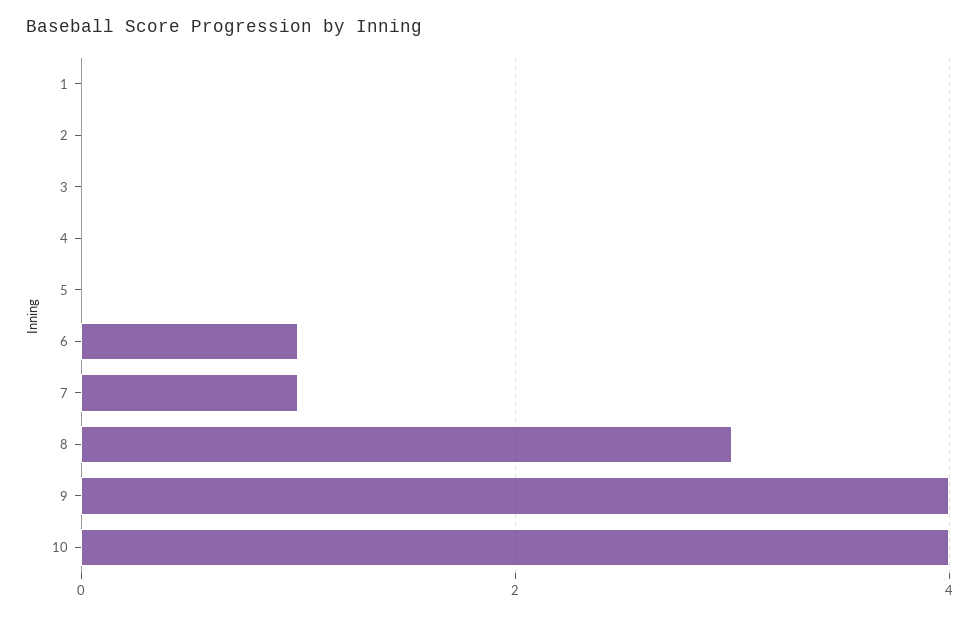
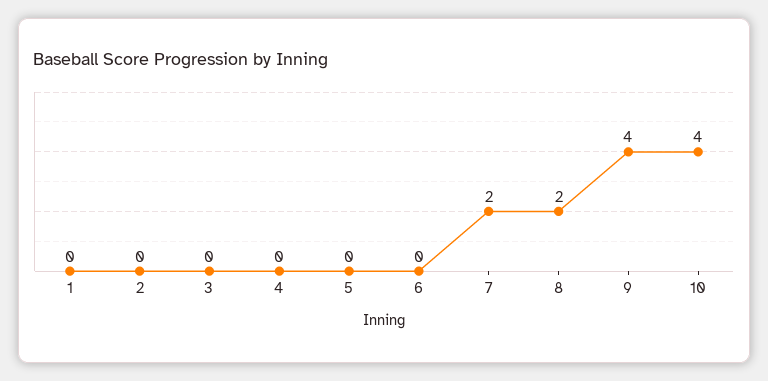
6: 1 -> 0
7: 1 -> 2
8: 3 -> 2

